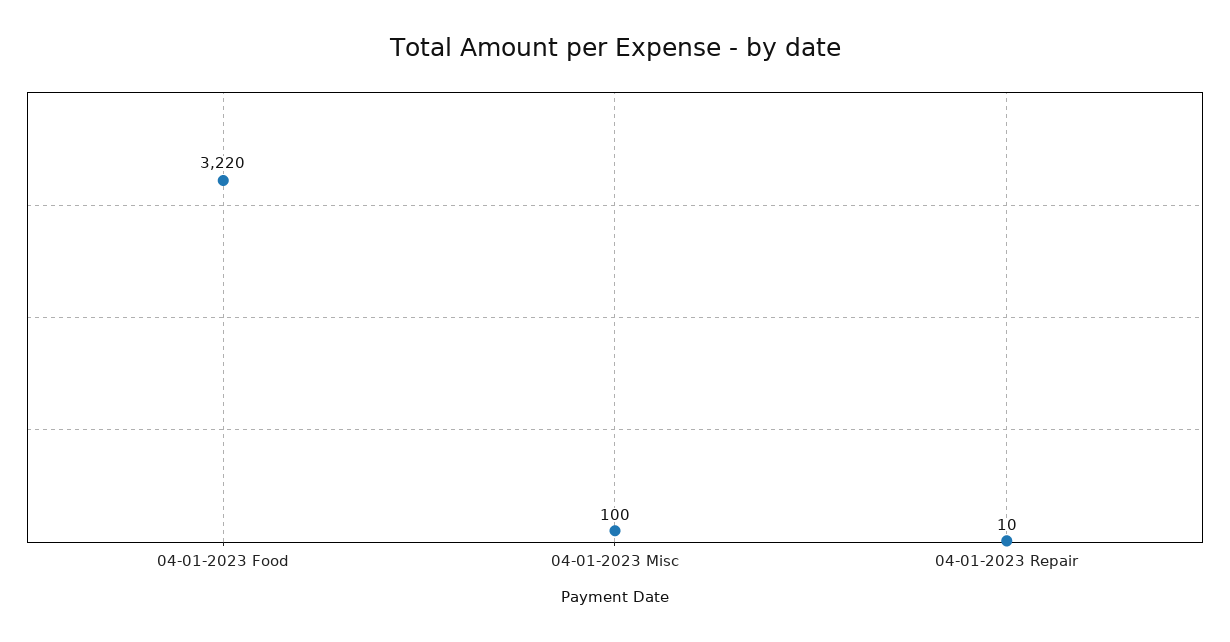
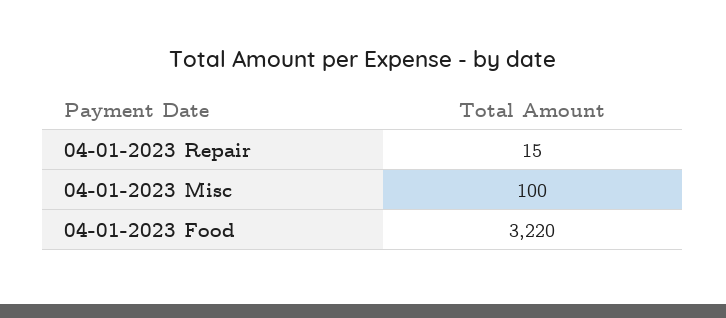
04-01-2023 Repair: 10 -> 15

